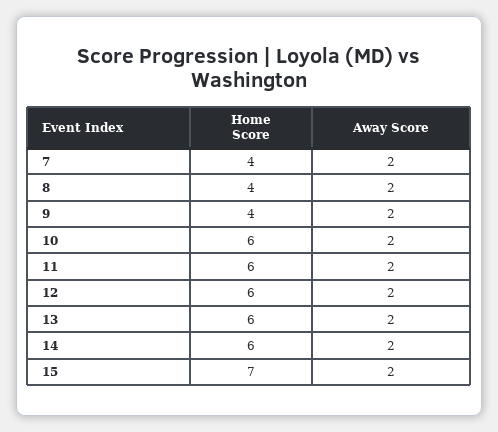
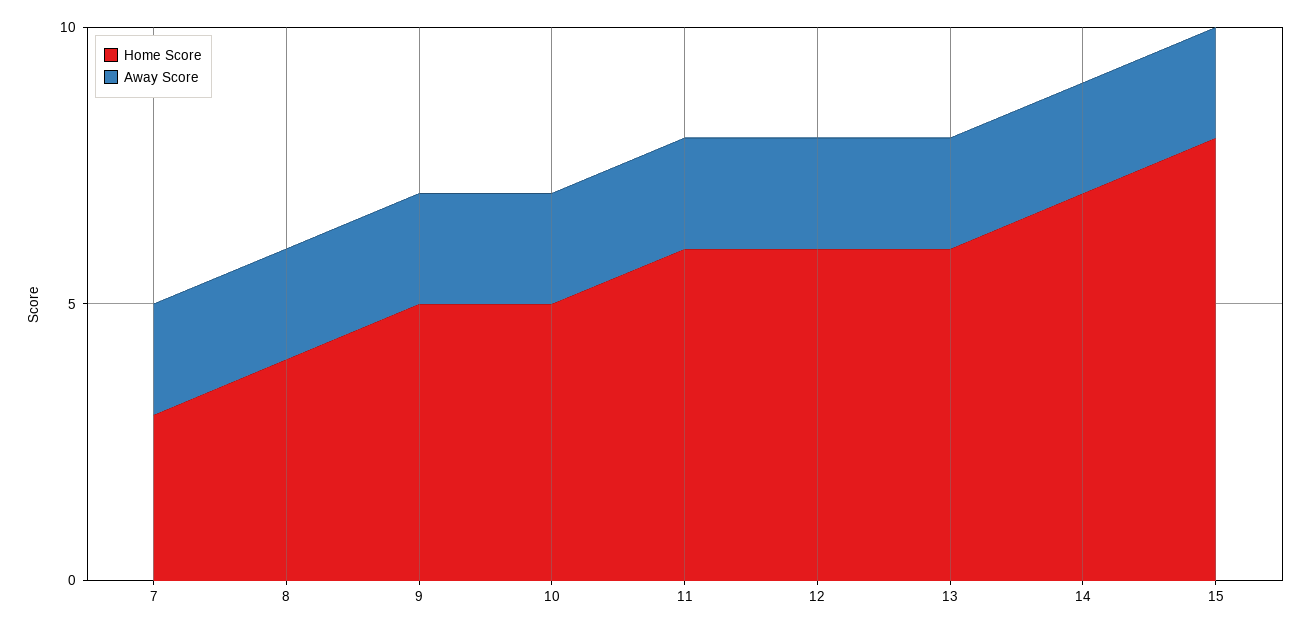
Home Score, 7: 4 -> 3
Home Score, 9: 4 -> 5
Home Score, 10: 6 -> 5
Home Score, 14: 6 -> 7
Home Score, 15: 7 -> 8

